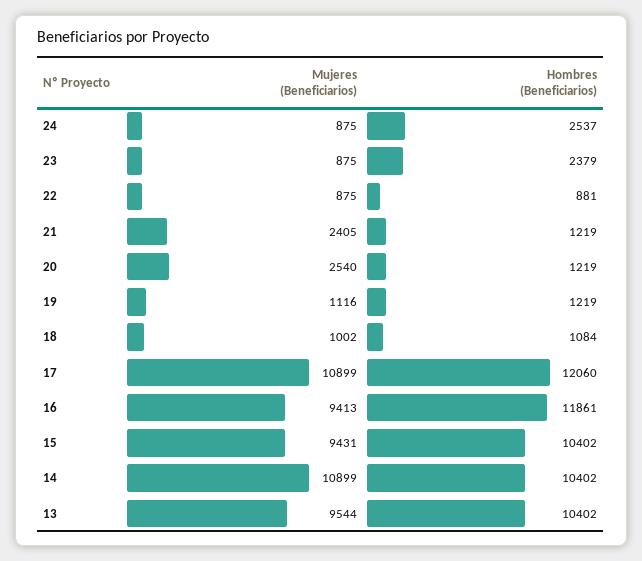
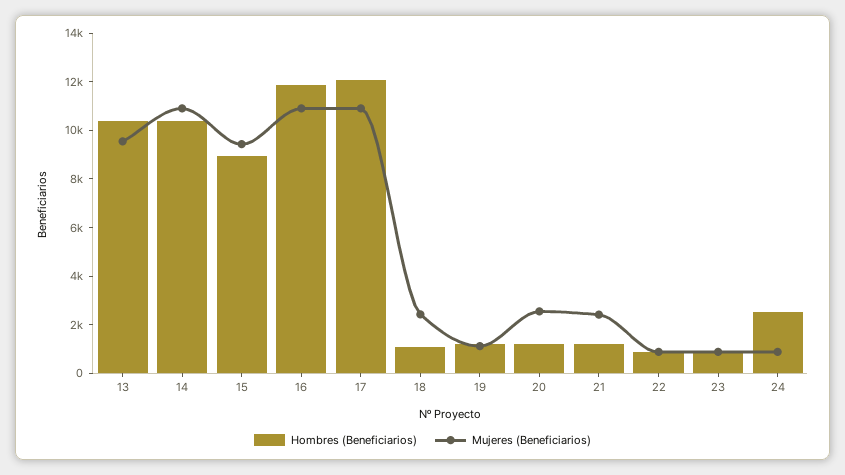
Hombres (Beneficiarios), 23: 2379 -> 1000
Mujeres (Beneficiarios), 18: 1002 -> 2500
Mujeres (Beneficiarios), 16: 9413 -> 11000
Hombres (Beneficiarios), 15: 10402 -> 9000

